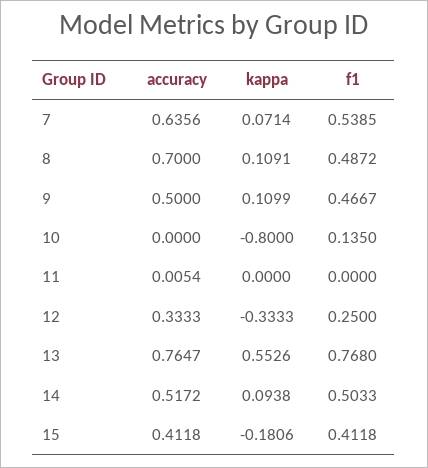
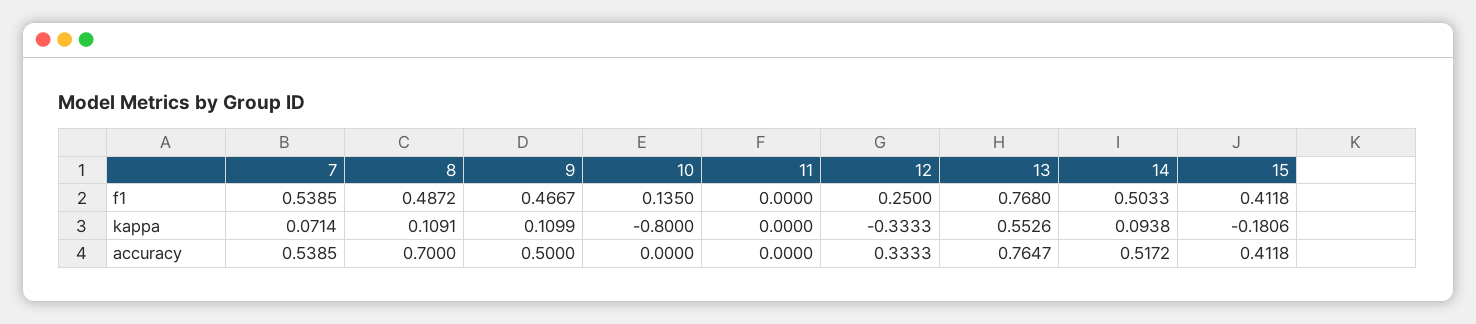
accuracy, 7: 0.6356 -> 0.5385
accuracy, 11: 0.0054 -> 0

